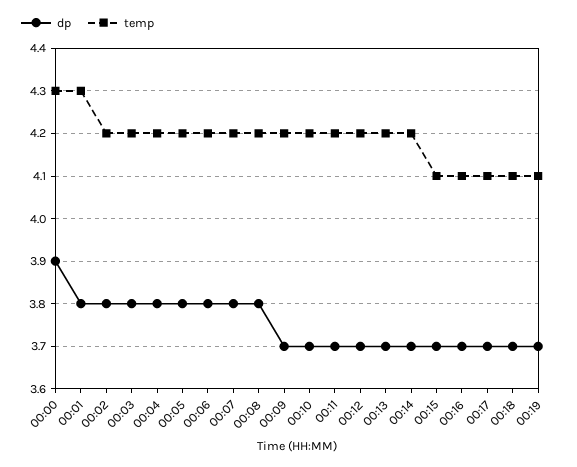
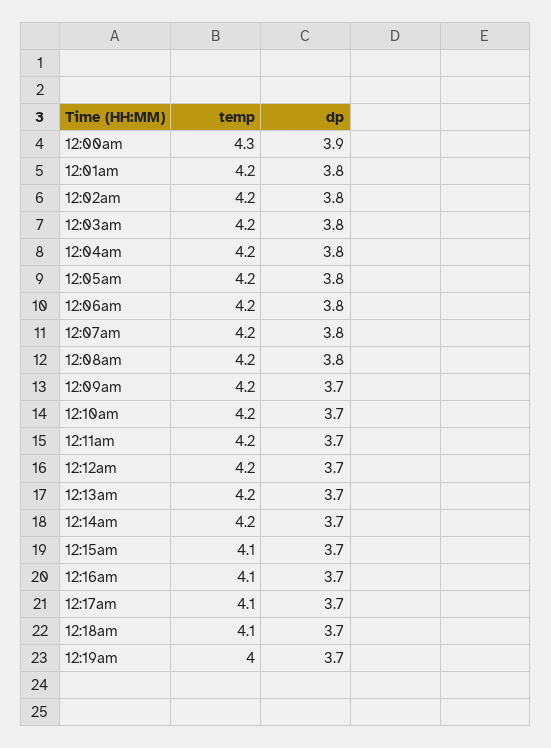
temp, 00:01: 4.3 -> 4.2
temp, 00:19: 4.1 -> 4

